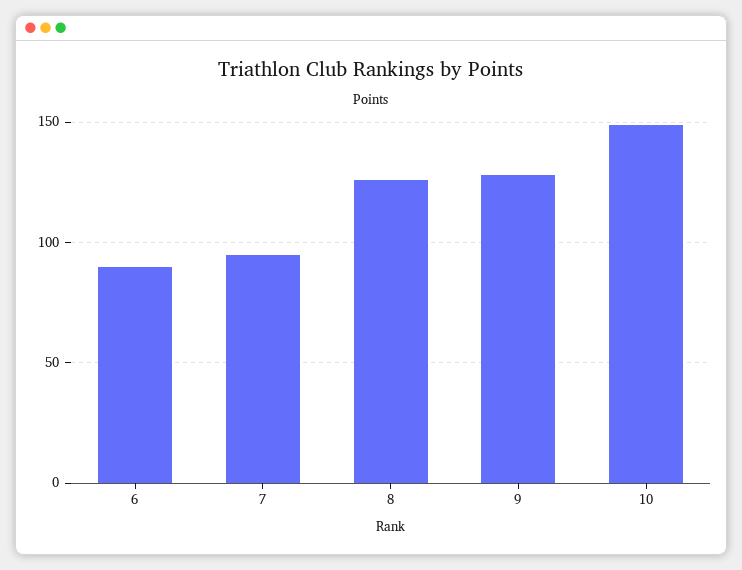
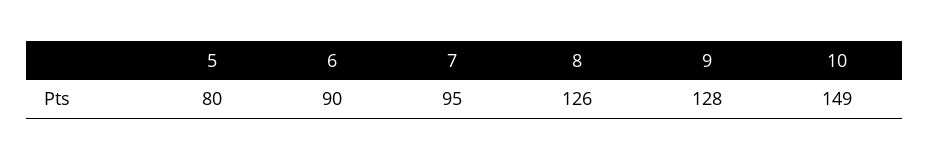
5: none -> 80

